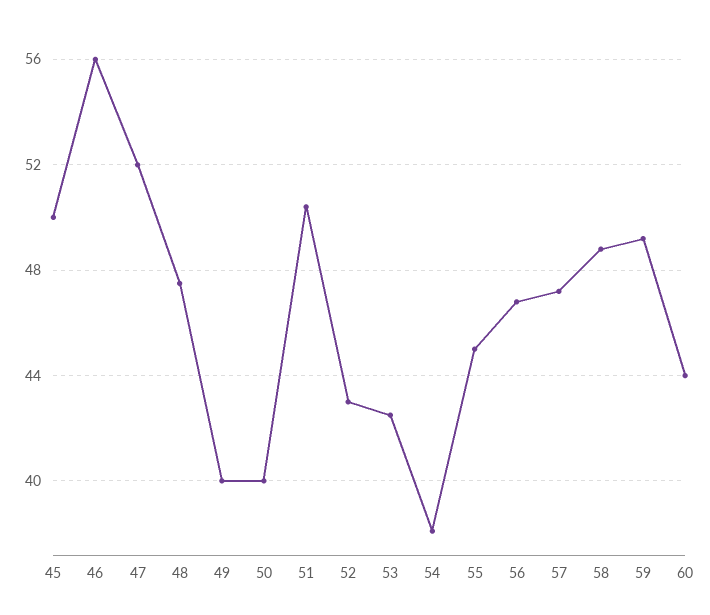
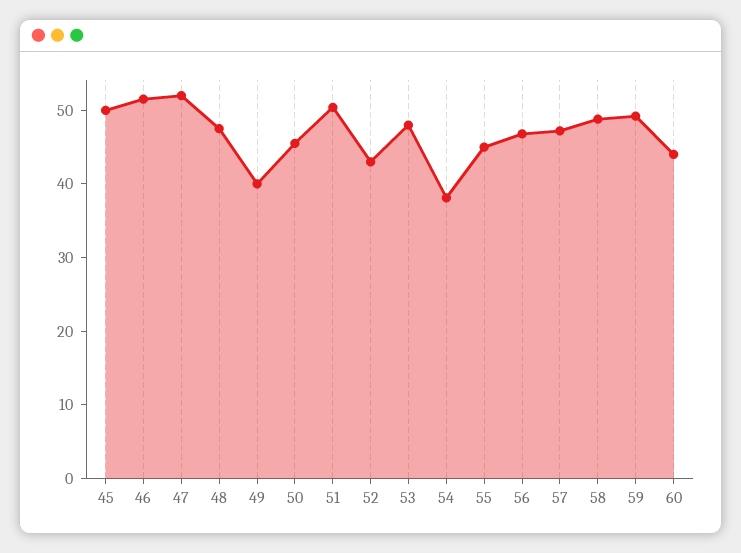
46: 56 -> 52
50: 40 -> 46
53: 42.5 -> 48

